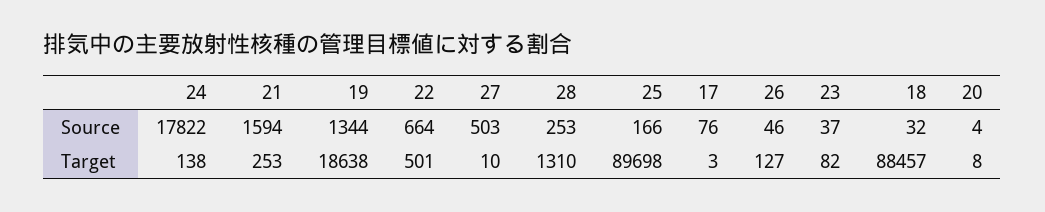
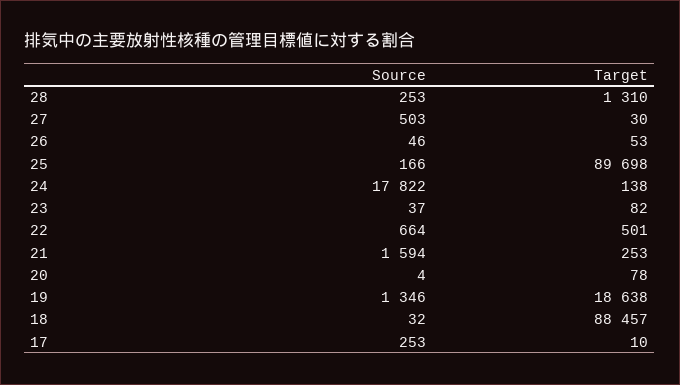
19, Source: 1344 -> 1346
17, Source: 76 -> 253
27, Target: 10 -> 30
17, Target: 3 -> 10
26, Target: 127 -> 53
20, Target: 8 -> 78

